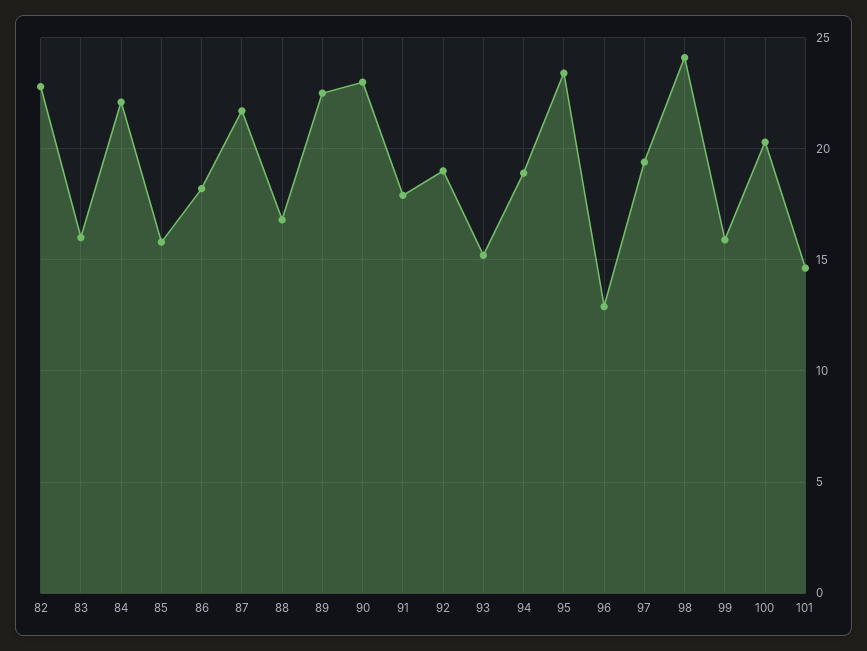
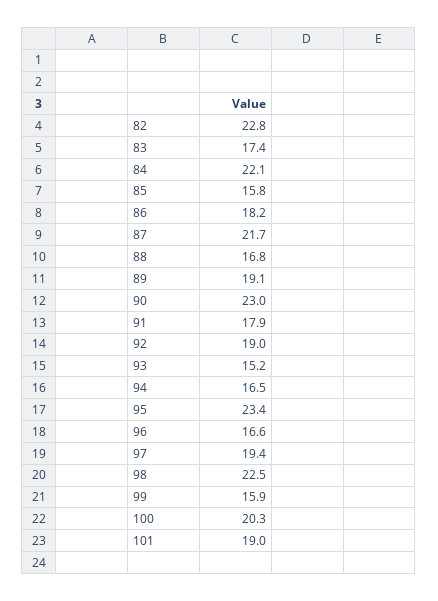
83: 16 -> 17.4
89: 22.5 -> 19.1
94: 19 -> 16.5
96: 13 -> 16.6
98: 24 -> 22.5
101: 14.5 -> 19

